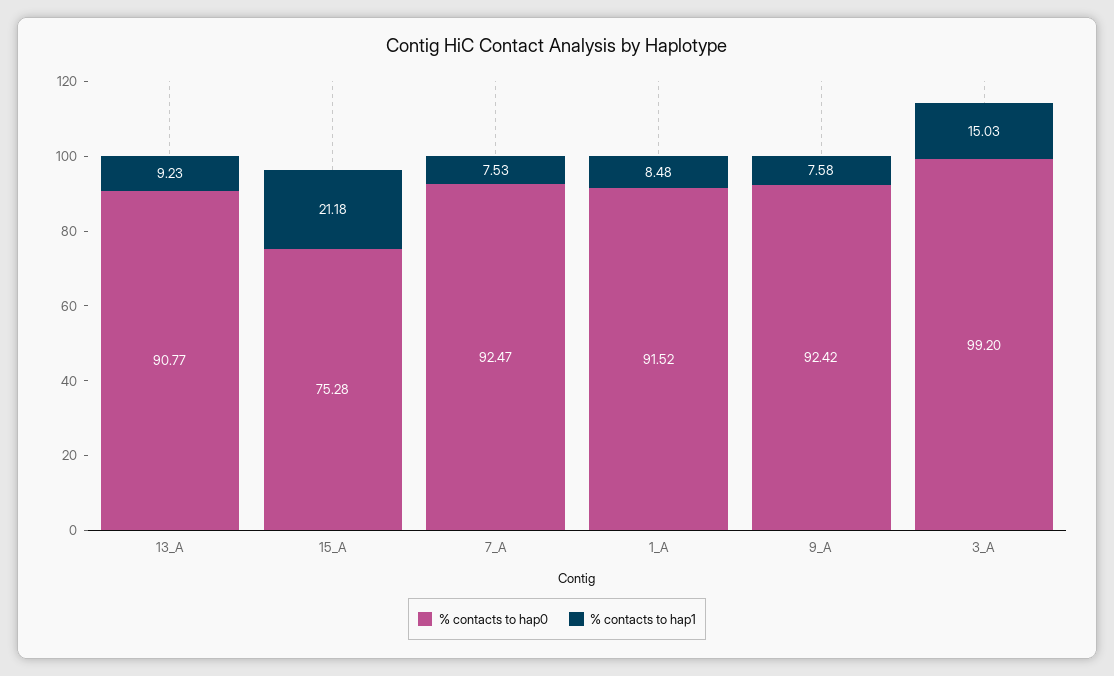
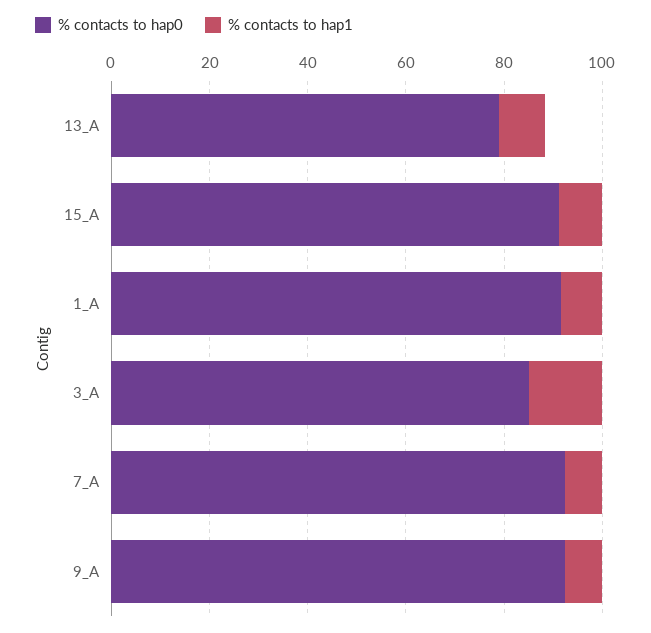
% contacts to hap0, 13_A: 90.77 -> 80
% contacts to hap0, 15_A: 75.28 -> 90
% contacts to hap1, 15_A: 21.18 -> 10
% contacts to hap0, 3_A: 99.2 -> 85

